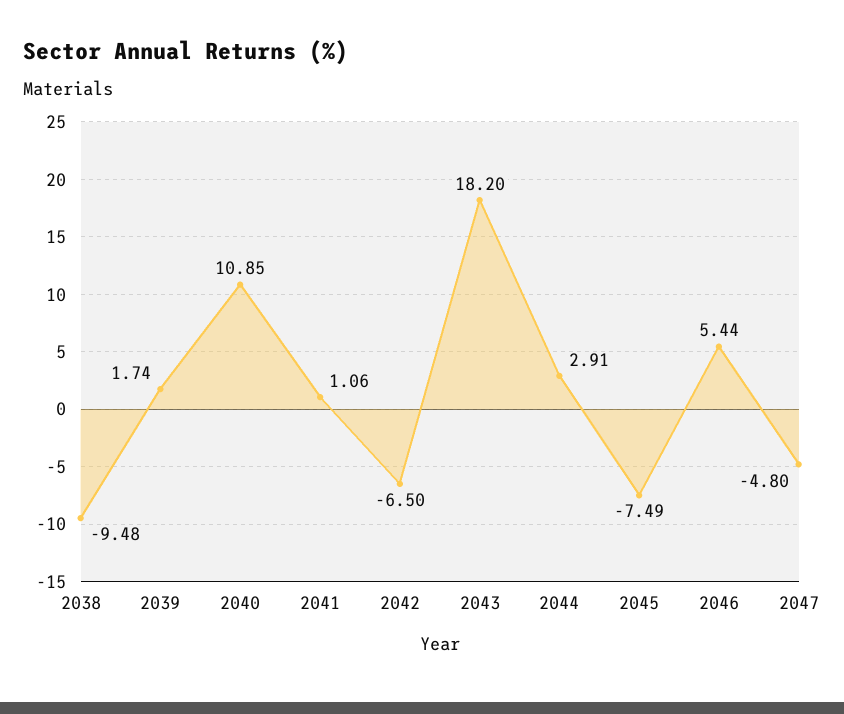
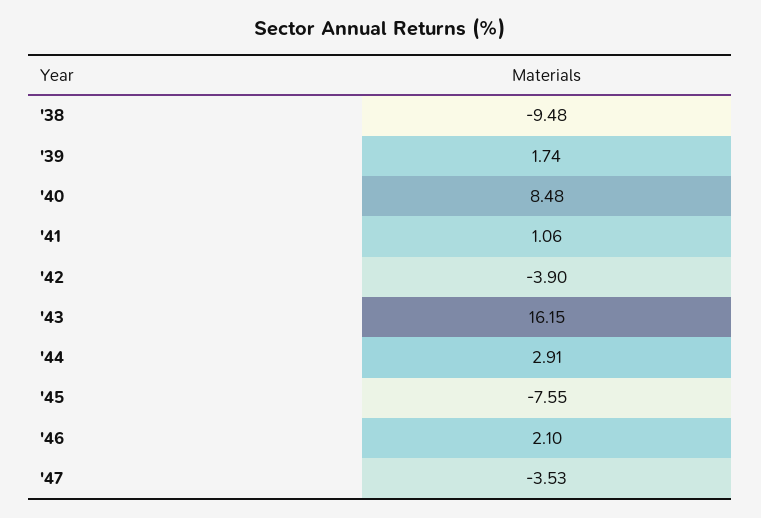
2040: 10.85 -> 8.48
2042: -6.5 -> -3.9
2043: 18.2 -> 16.15
2045: -7.49 -> -7.55
2046: 5.44 -> 2.1
2047: -4.8 -> -3.53

